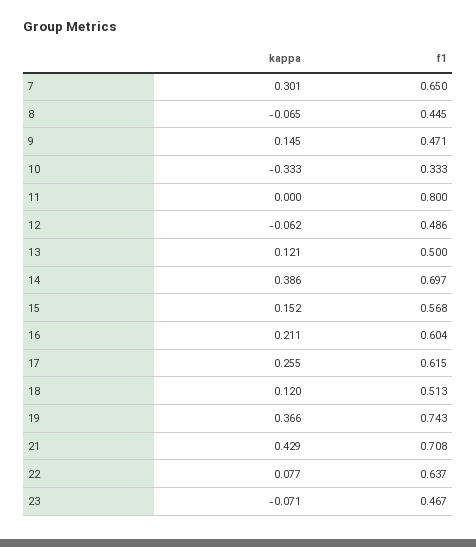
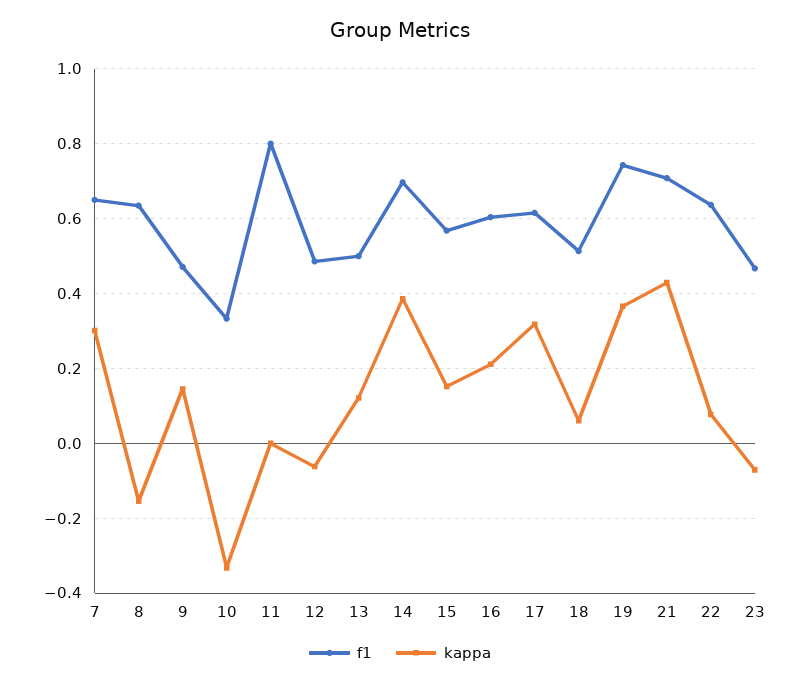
kappa, 8: -0.065 -> -0.16
f1, 8: 0.445 -> 0.64
kappa, 17: 0.255 -> 0.32
kappa, 18: 0.12 -> 0.06

